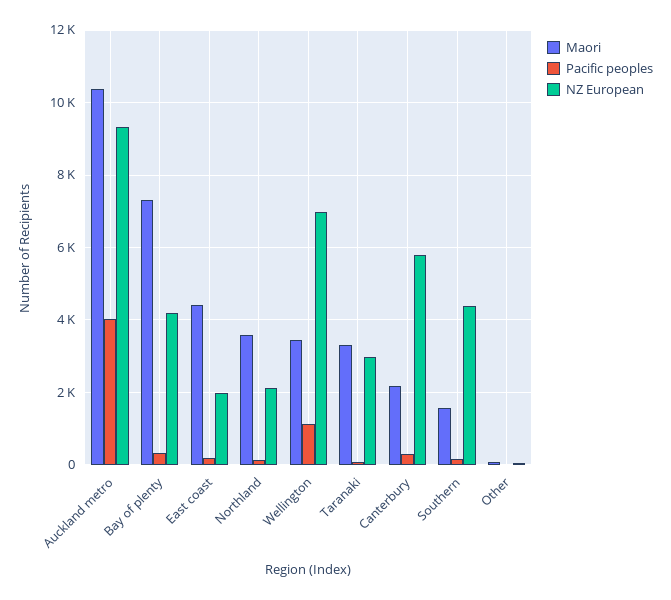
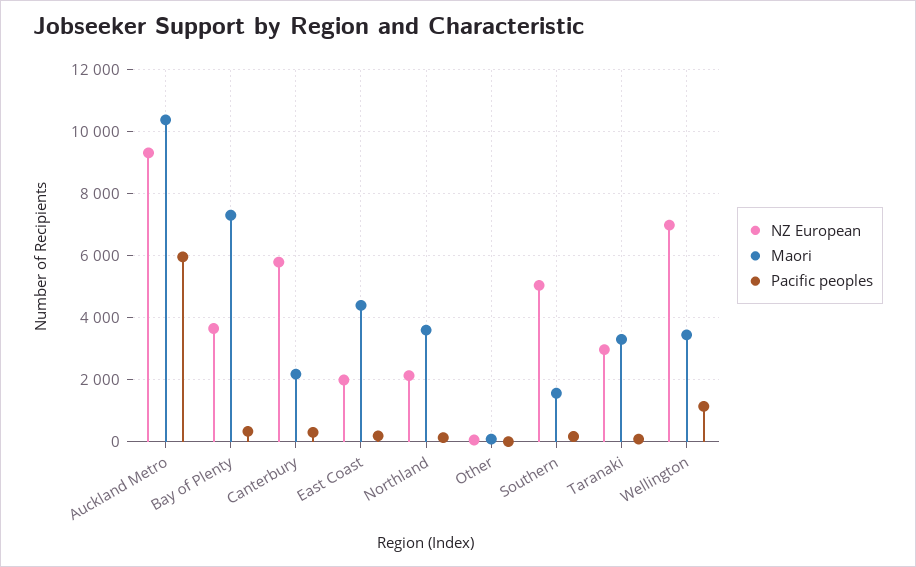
Pacific peoples, Auckland metro: 4000 -> 6000
NZ European, Bay of plenty: 4200 -> 3600
NZ European, Southern: 4400 -> 5000

